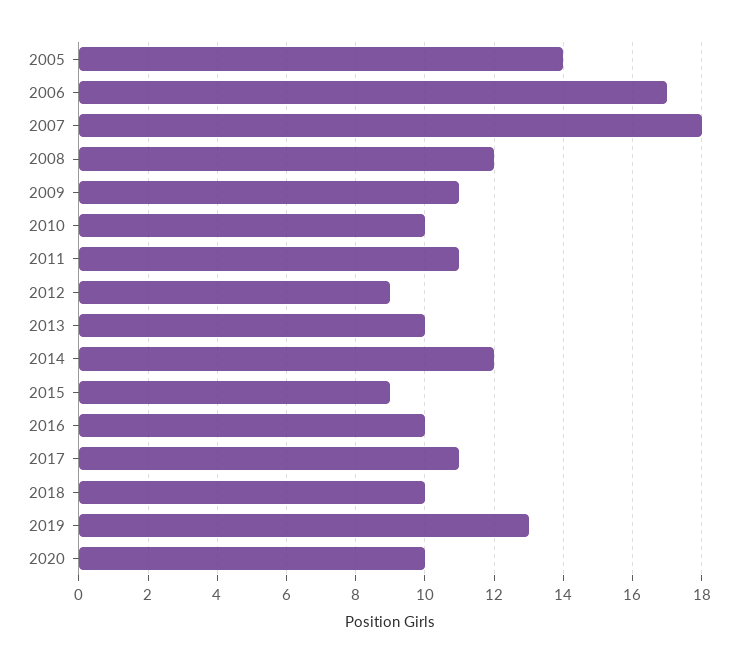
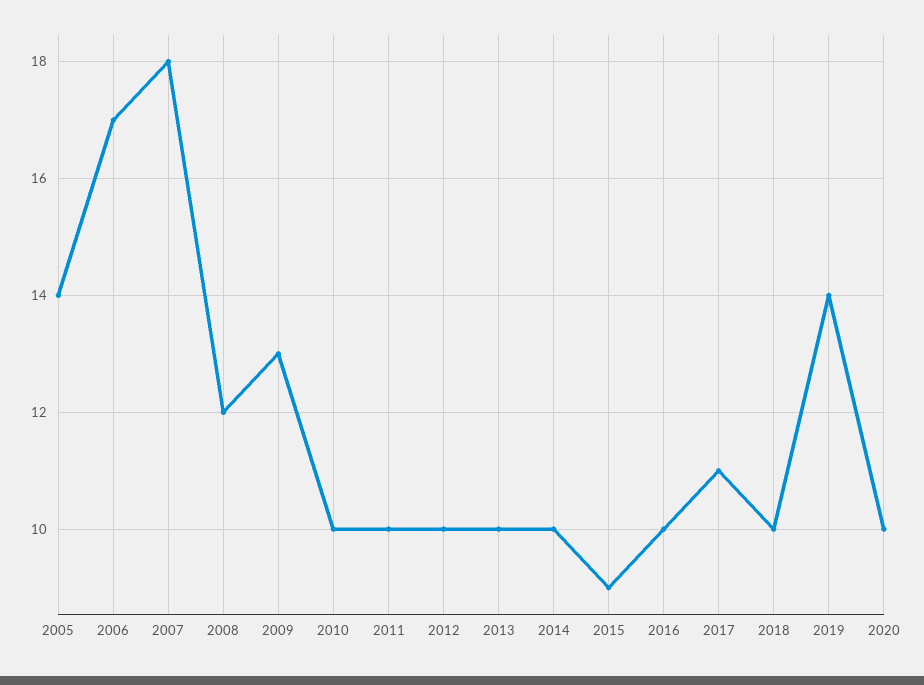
2009: 11 -> 13
2011: 11 -> 10
2012: 9 -> 10
2014: 12 -> 10
2019: 13 -> 14

